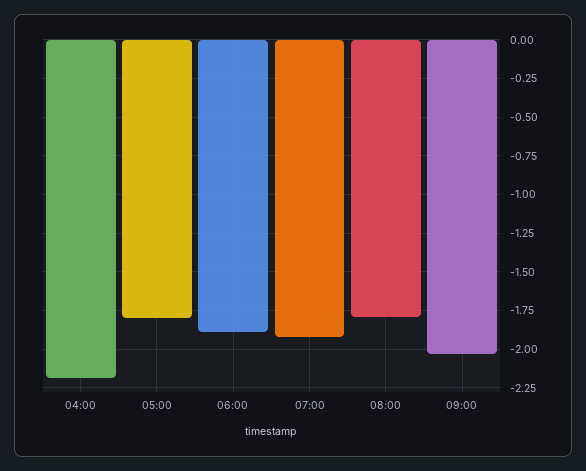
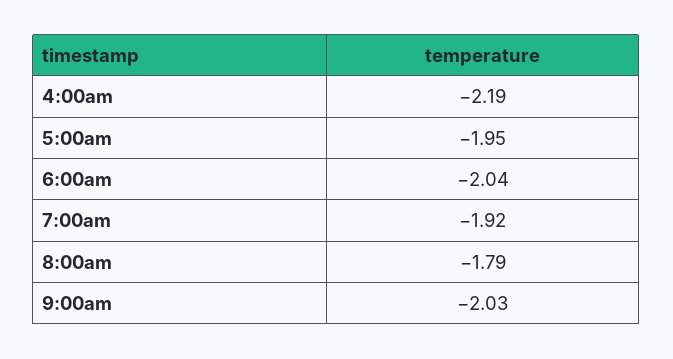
05:00: -1.8 -> -1.95
06:00: -1.9 -> -2.04

